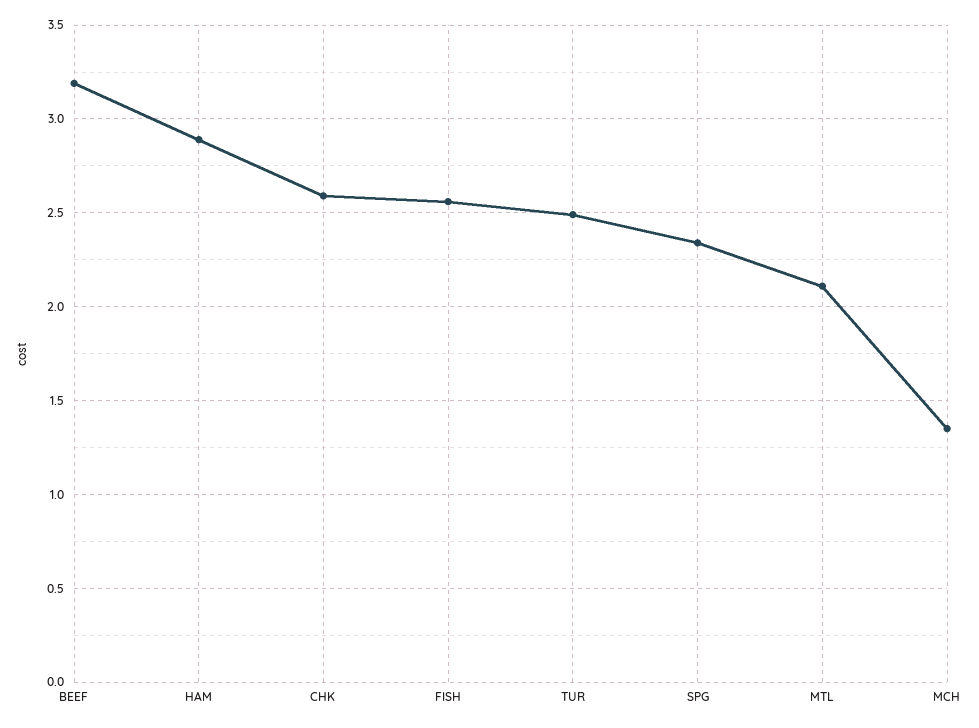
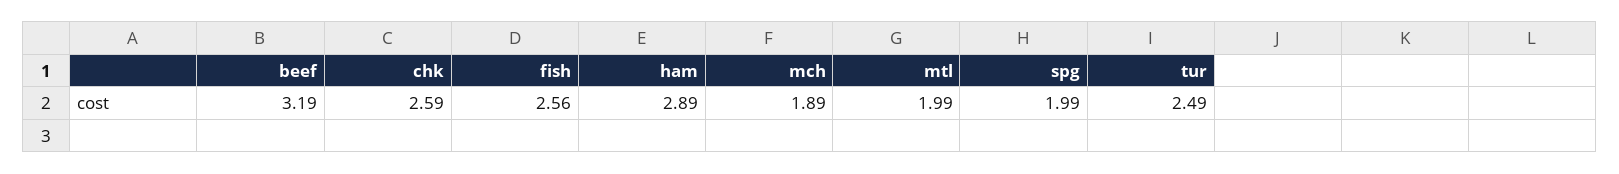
SPG: 2.35 -> 1.99
MTL: 2.1 -> 1.99
MCH: 1.35 -> 1.89

